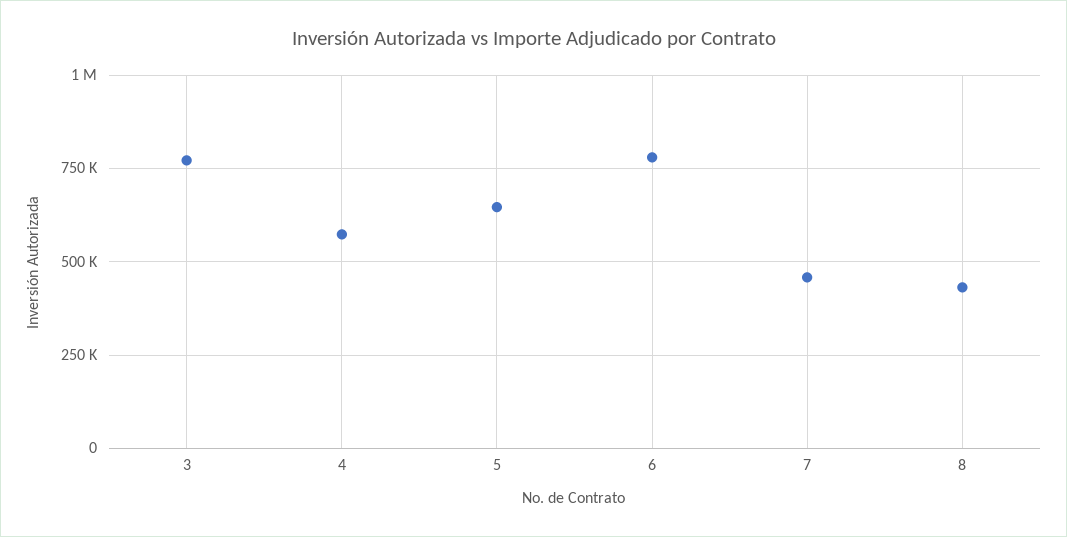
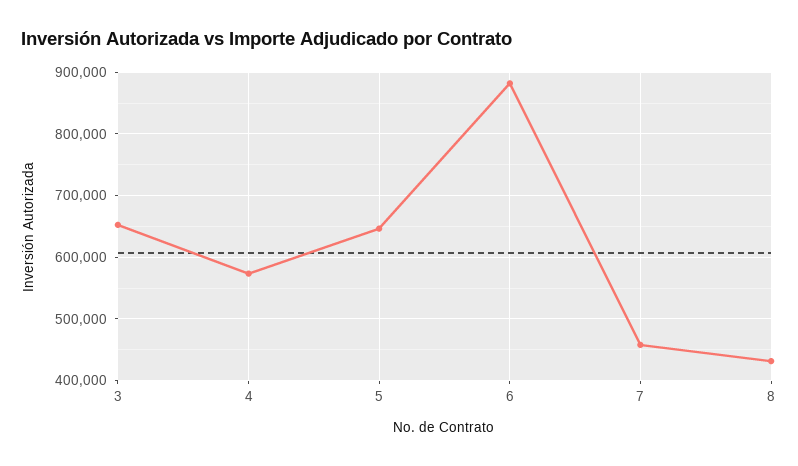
3: 775000 -> 650000
6: 775000 -> 880000

